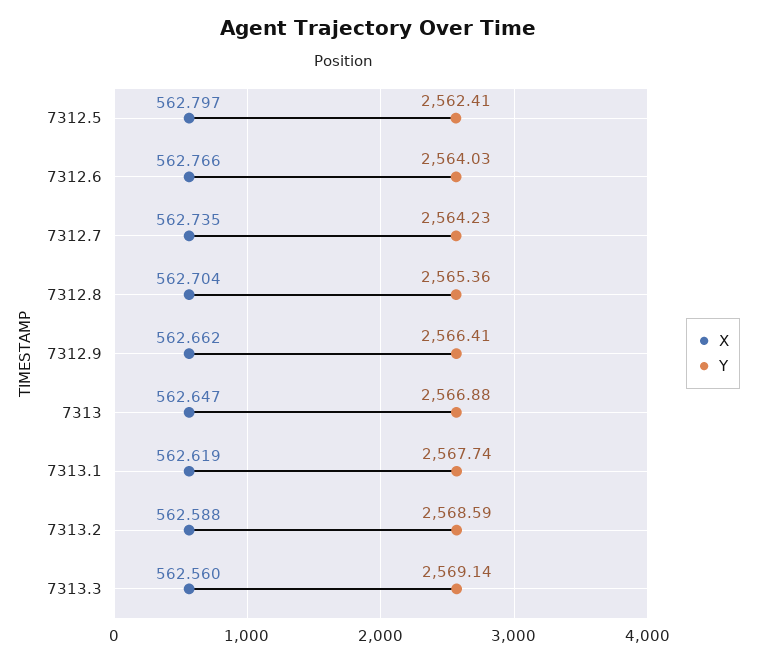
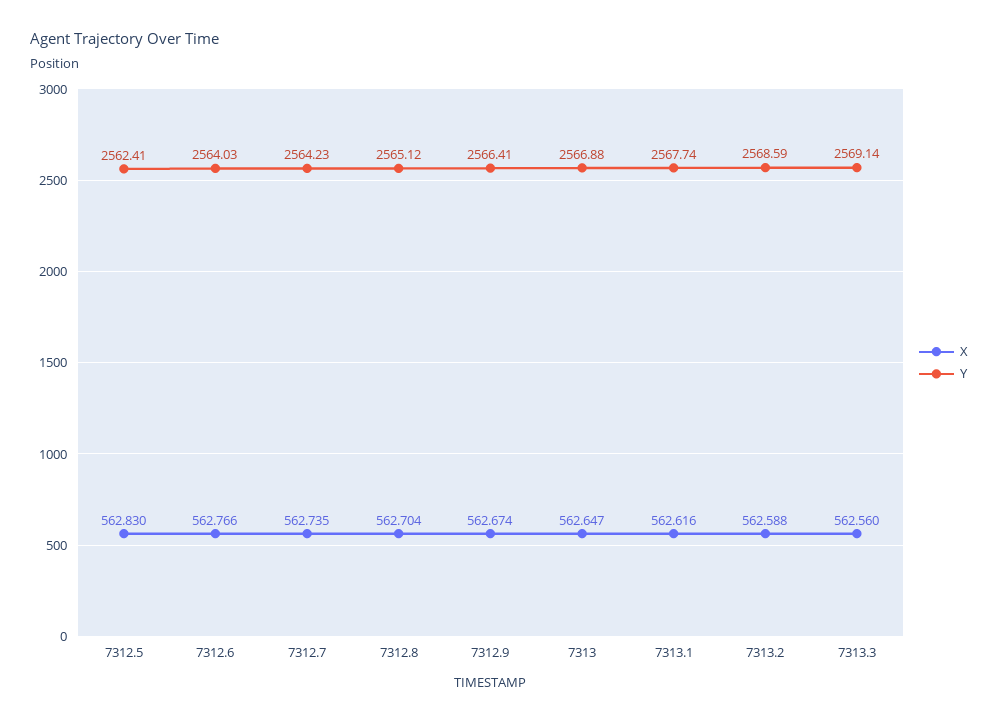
X, 7312.5: 562.797 -> 562.83
Y, 7312.8: 2565.36 -> 2565.12
X, 7312.9: 562.662 -> 562.674
X, 7313.1: 562.619 -> 562.616

